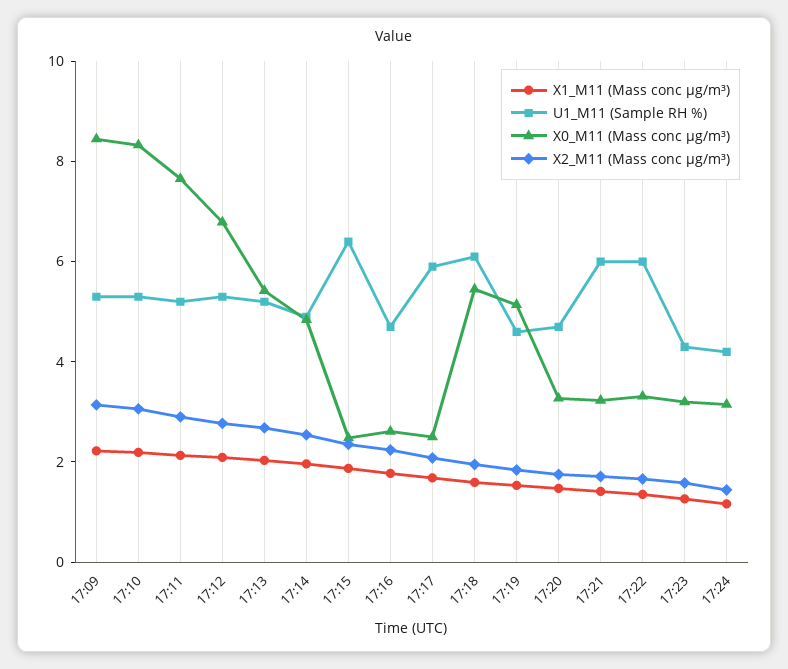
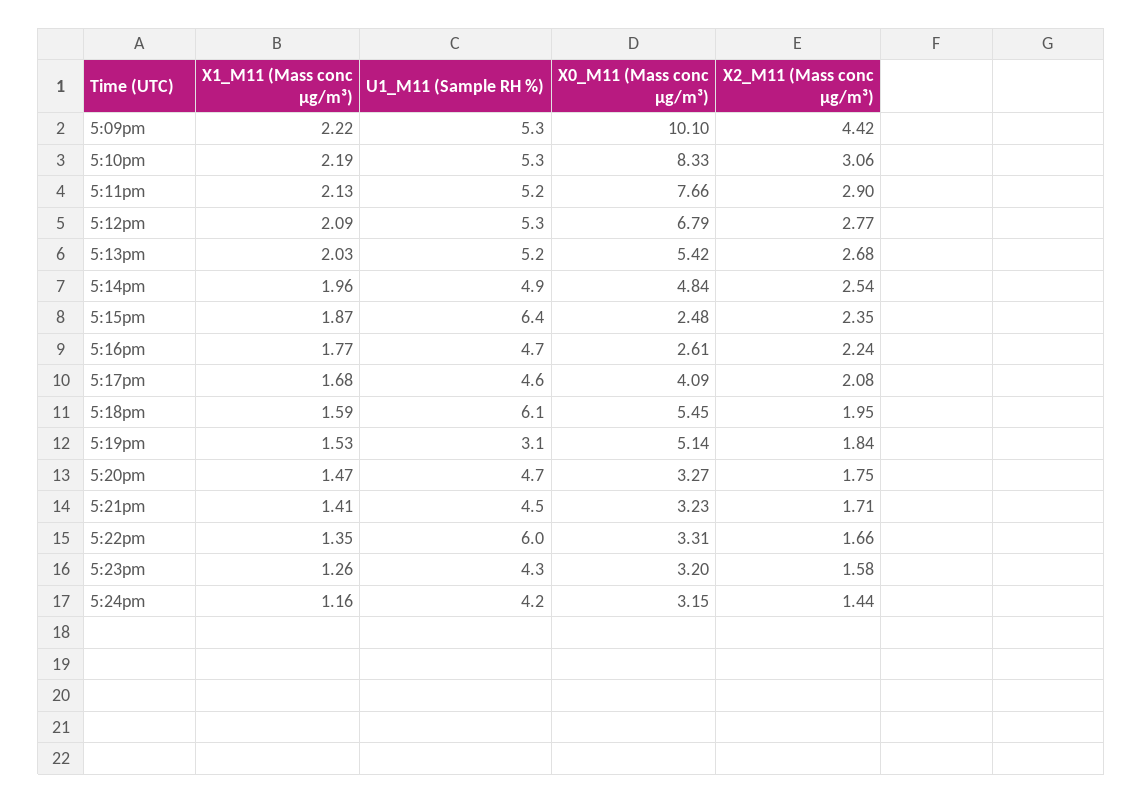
X0_M11 (Mass conc μg/m³), 17:09: 8.5 -> 10.1
X2_M11 (Mass conc μg/m³), 17:09: 3 -> 4.42
U1_M11 (Sample RH %), 17:17: 6 -> 4.6
X0_M11 (Mass conc μg/m³), 17:17: 2.5 -> 4.09
U1_M11 (Sample RH %), 17:19: 4.5 -> 3.1
U1_M11 (Sample RH %), 17:21: 6 -> 4.5

